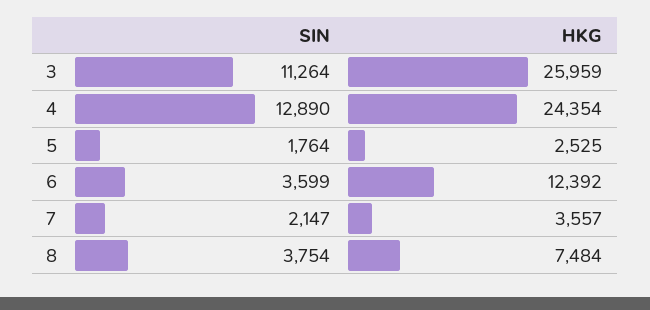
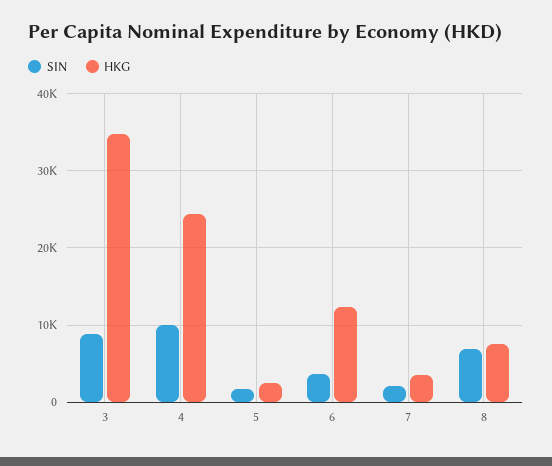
SIN, 3: 11264 -> 9000
HKG, 3: 25959 -> 35000
SIN, 4: 12890 -> 10000
SIN, 8: 3754 -> 7000

